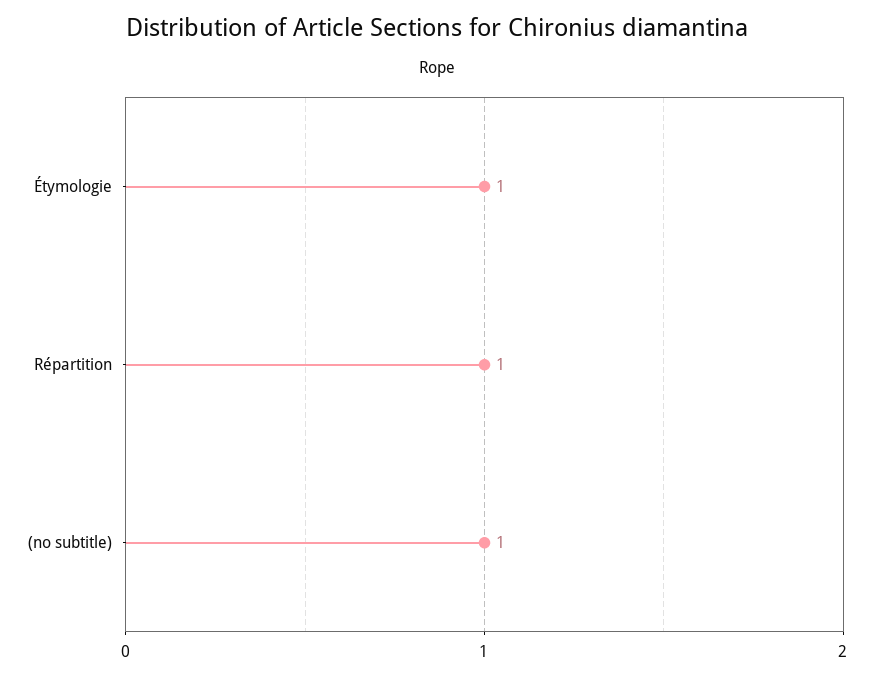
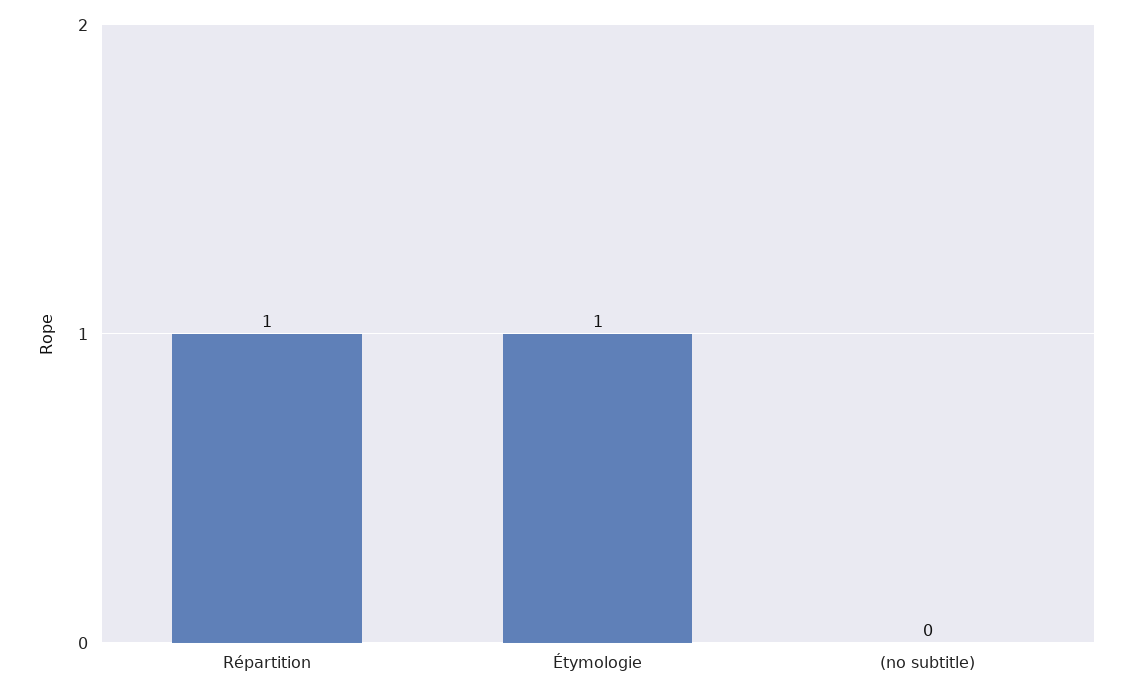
(no subtitle): 1 -> 0

